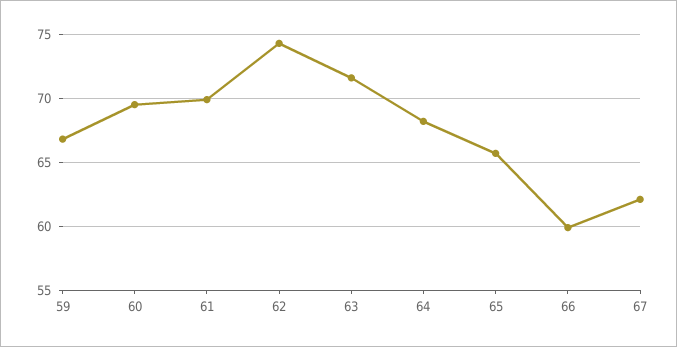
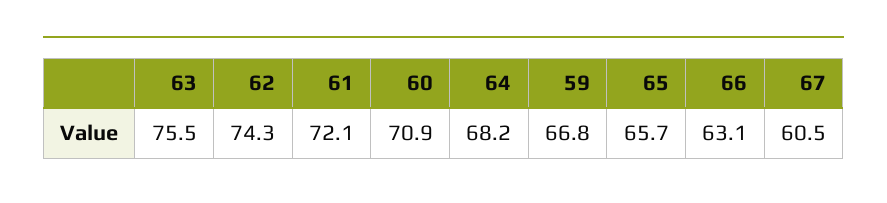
60: 69.5 -> 70.9
61: 70 -> 72.1
63: 71.5 -> 75.5
66: 60 -> 63.1
67: 62 -> 60.5

